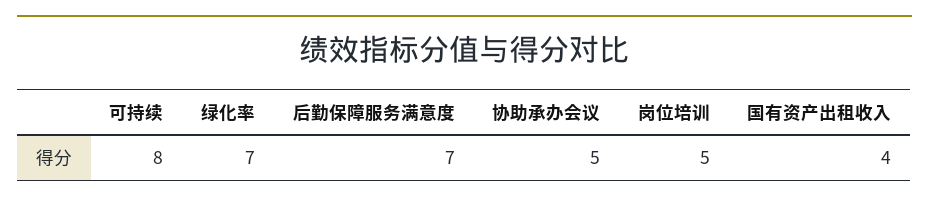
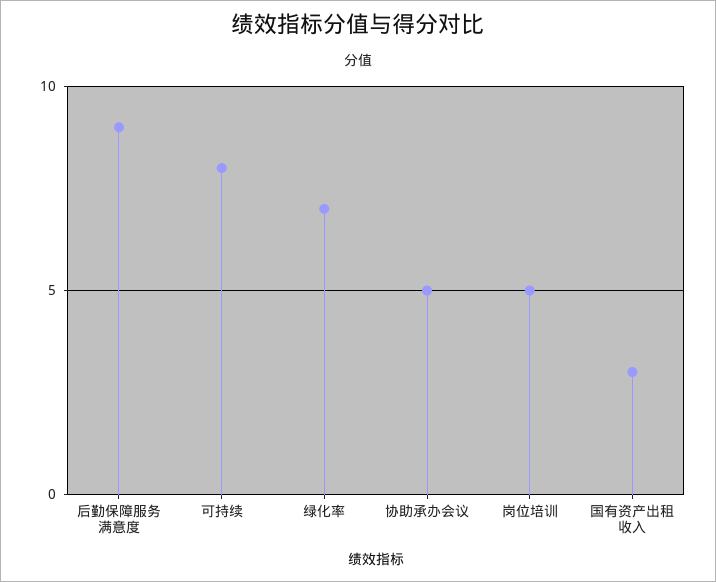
后勤保障服务满意度: 7 -> 9
国有资产出租收入: 4 -> 3

